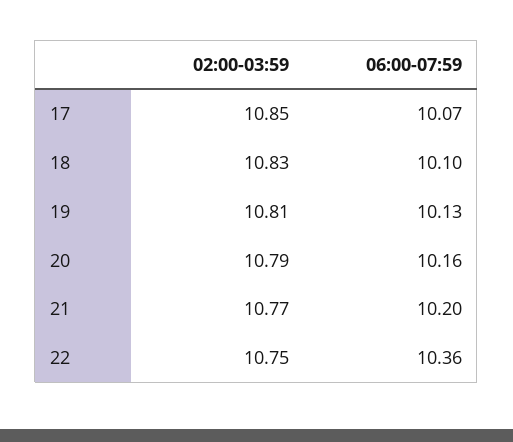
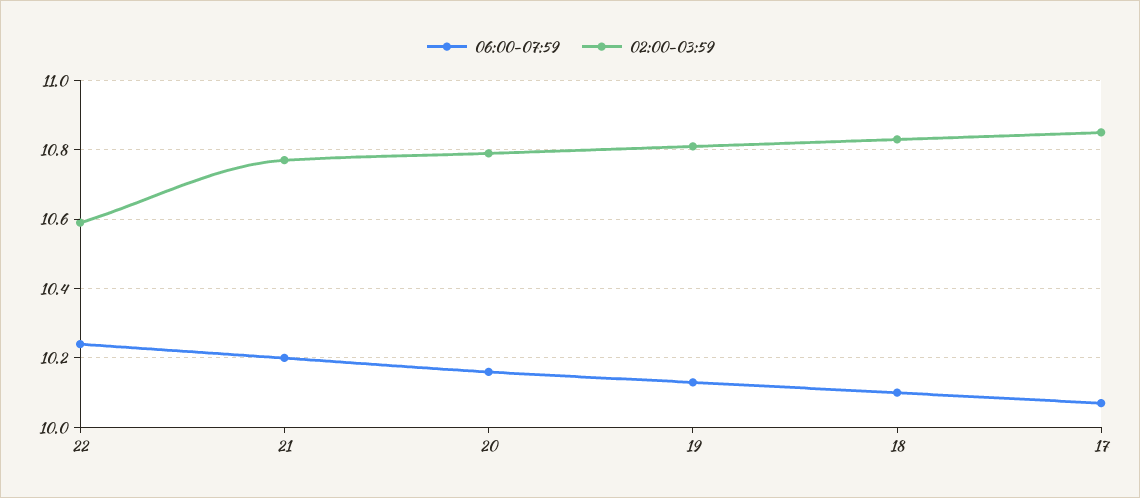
02:00-03:59, 22: 10.75 -> 10.6
06:00-07:59, 22: 10.36 -> 10.25

